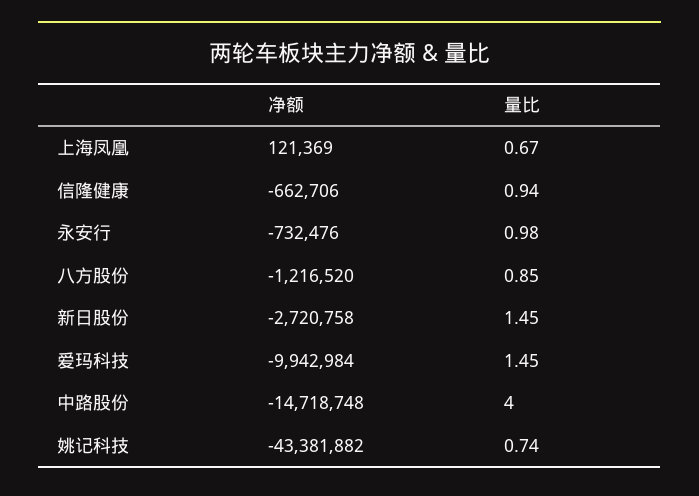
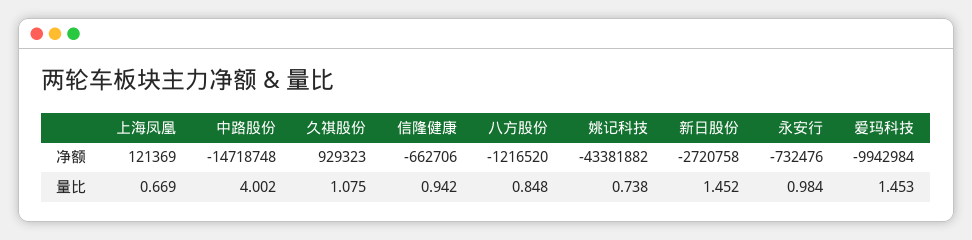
净额, 久祺股份: none -> 929323
量比, 久祺股份: none -> 1.075

